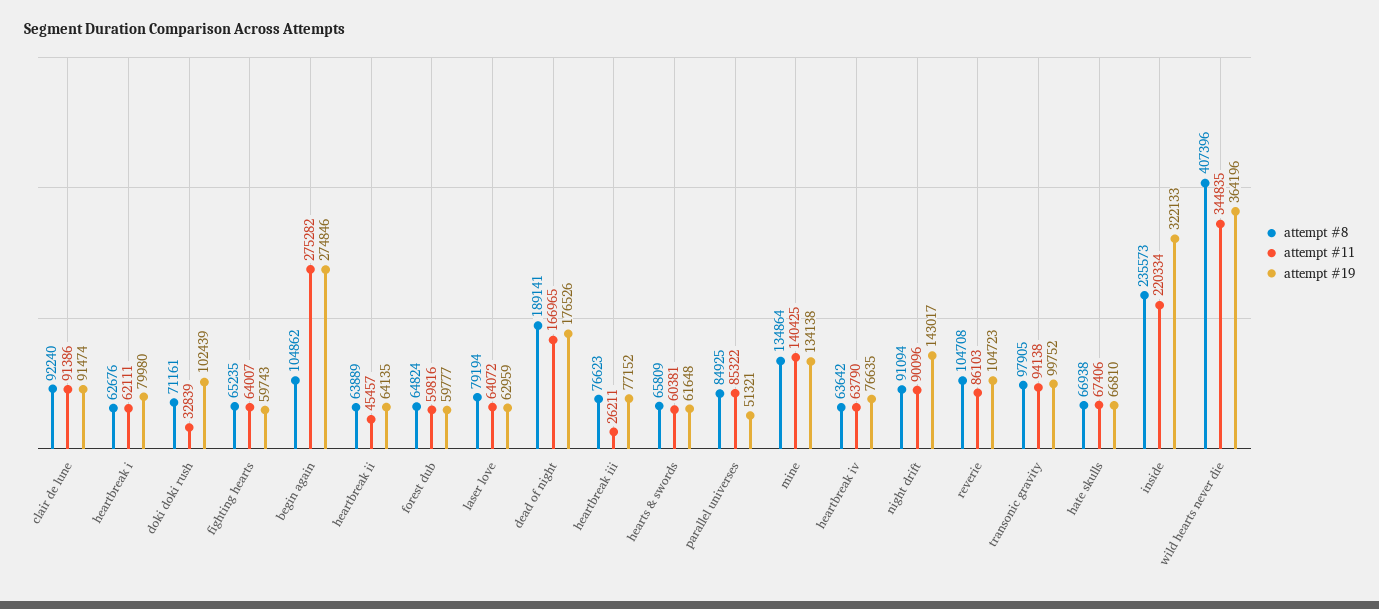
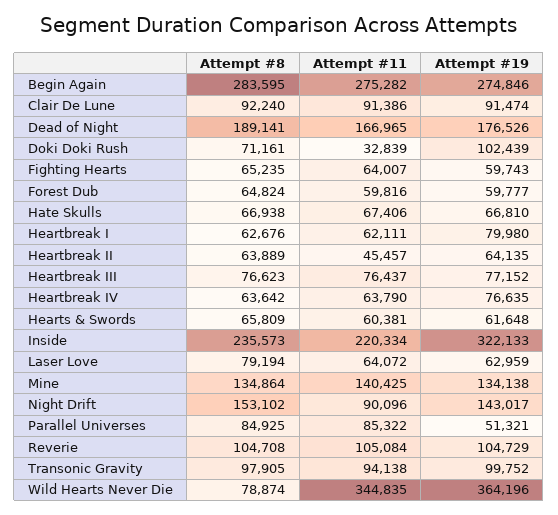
attempt #8, begin again: 104862 -> 283595
attempt #11, heartbreak iii: 26211 -> 76437
attempt #8, night drift: 91094 -> 153102
attempt #11, reverie: 86103 -> 105084
attempt #19, reverie: 104723 -> 104729
attempt #8, wild hearts never die: 407396 -> 78874

